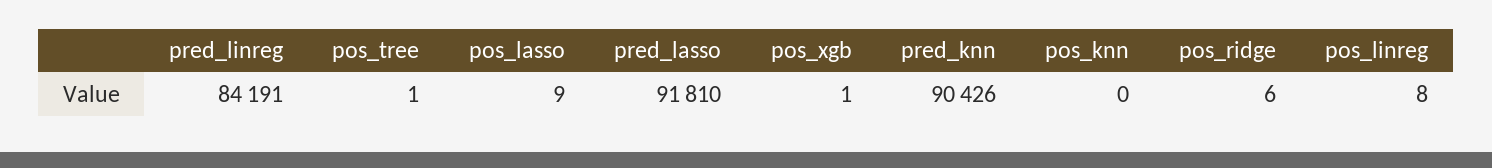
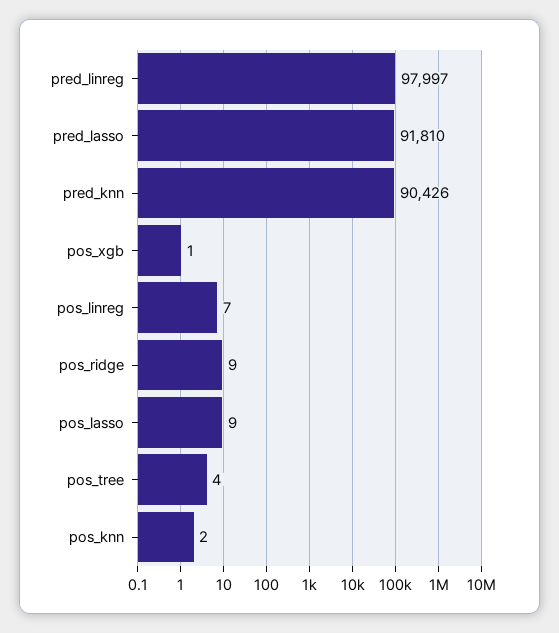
pred_linreg: 84191 -> 97997
pos_tree: 1 -> 4
pos_knn: 0 -> 2
pos_ridge: 6 -> 9
pos_linreg: 8 -> 7

